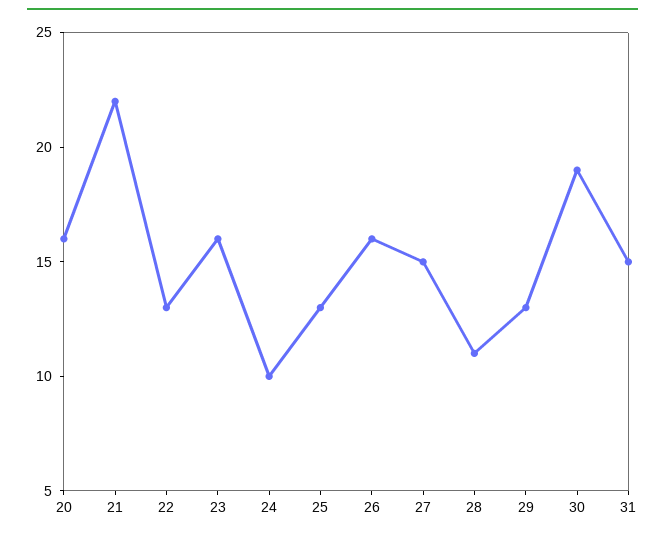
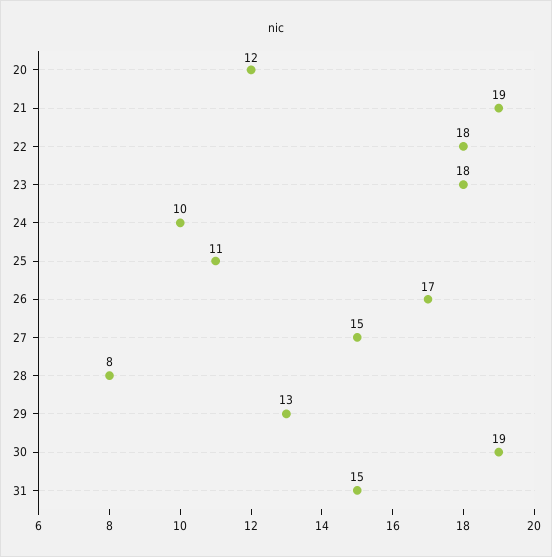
20: 16 -> 12
21: 22 -> 19
22: 13 -> 18
23: 16 -> 18
25: 13 -> 11
26: 16 -> 17
28: 11 -> 8

